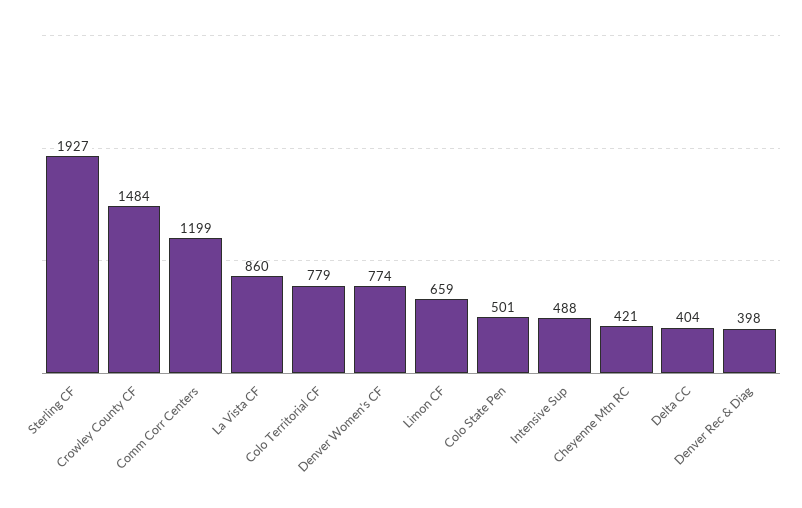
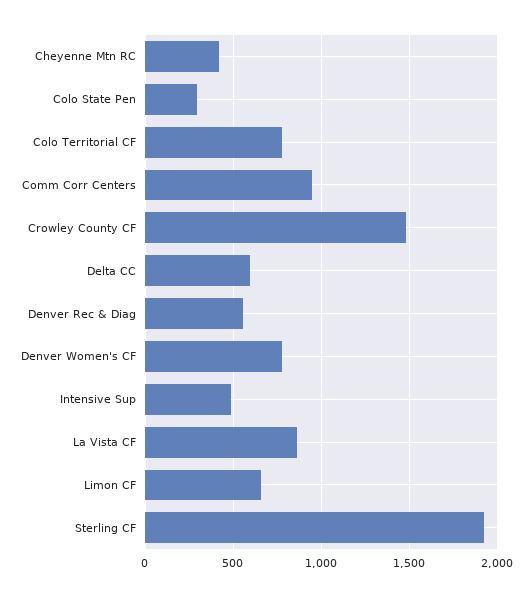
Comm Corr Centers: 1199 -> 950
Colo State Pen: 501 -> 300
Delta CC: 404 -> 600
Denver Rec & Diag: 398 -> 550

